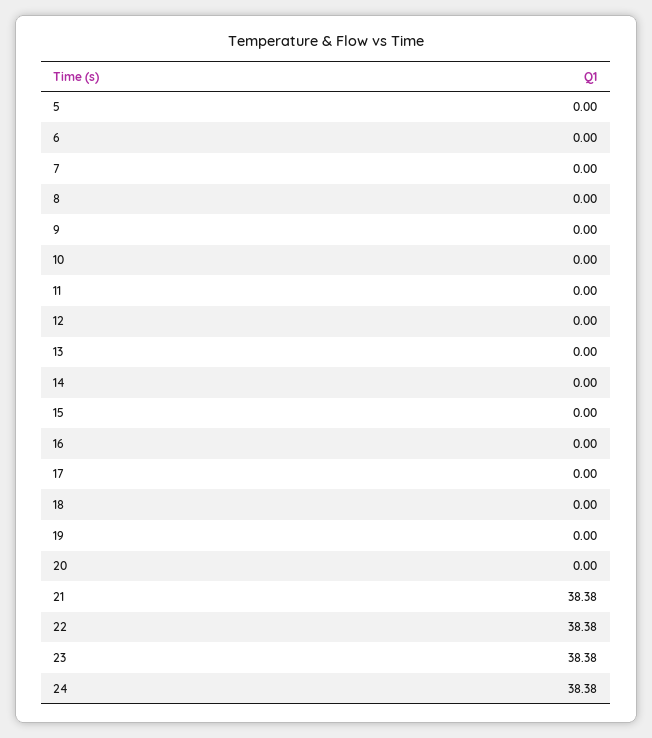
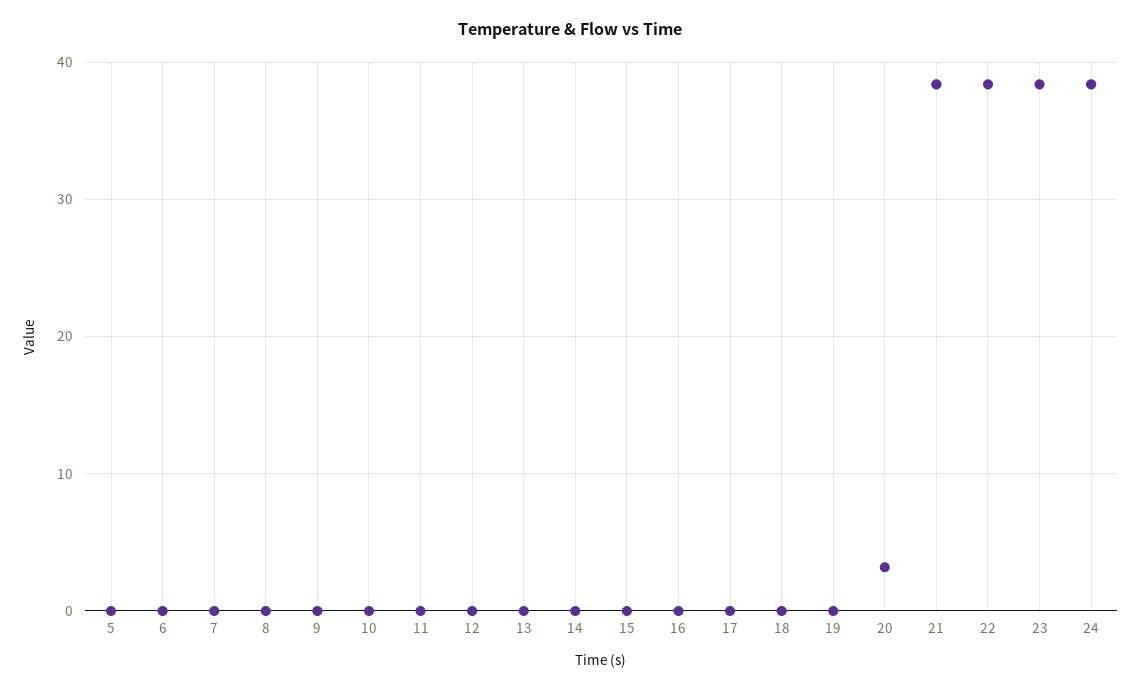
20: 0 -> 3

